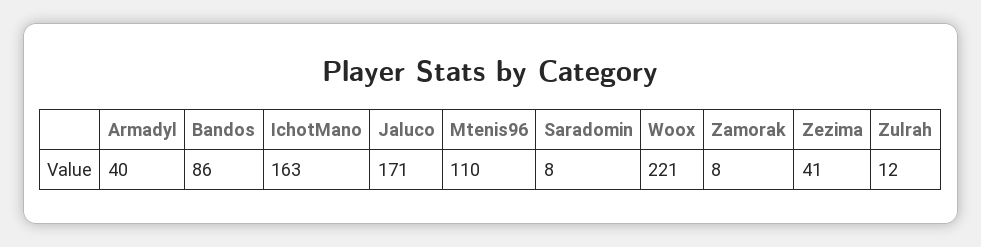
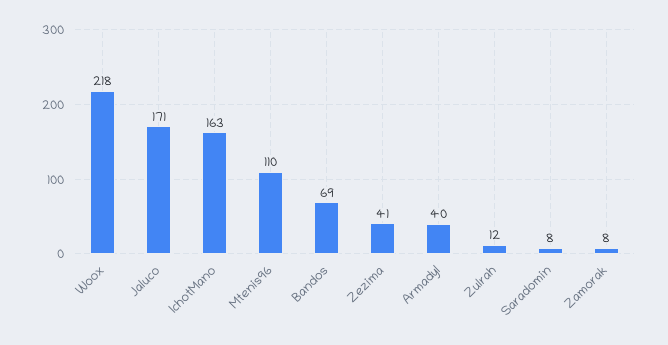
Bandos: 86 -> 69
Woox: 221 -> 218

